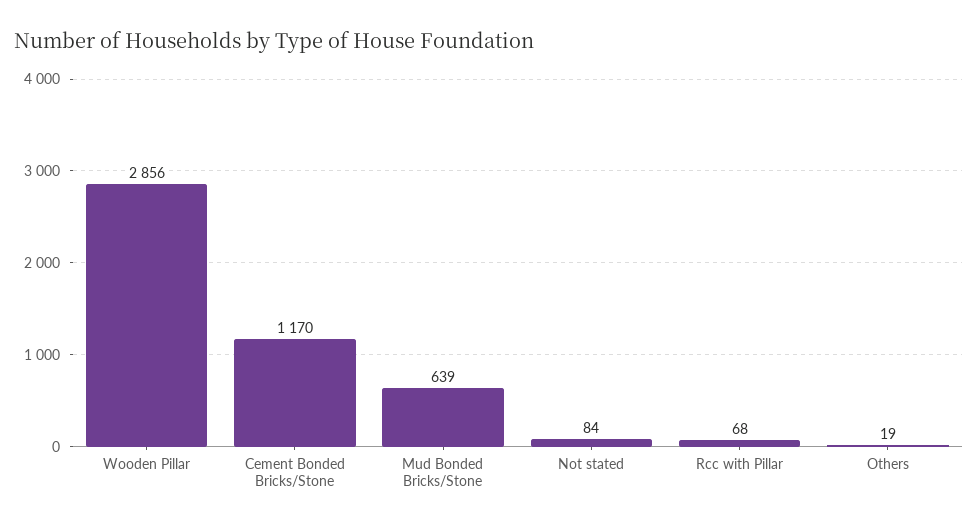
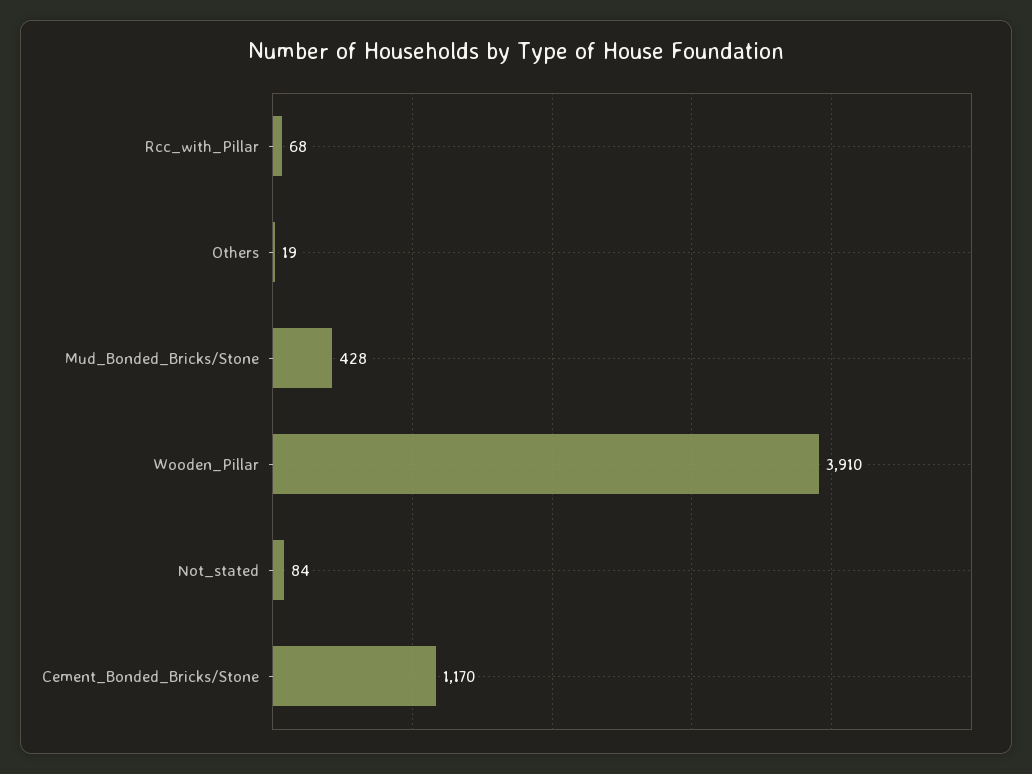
Wooden Pillar: 2856 -> 3910
Mud Bonded Bricks/Stone: 639 -> 428

